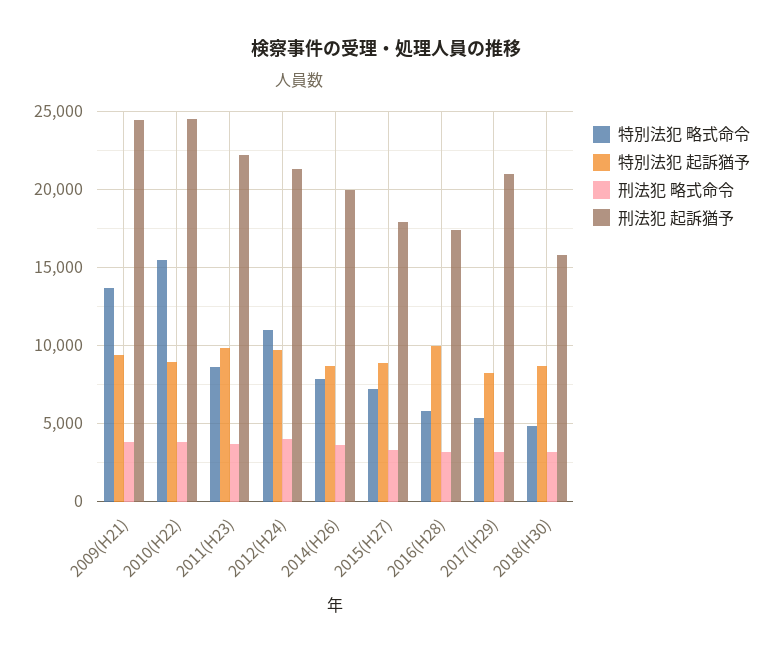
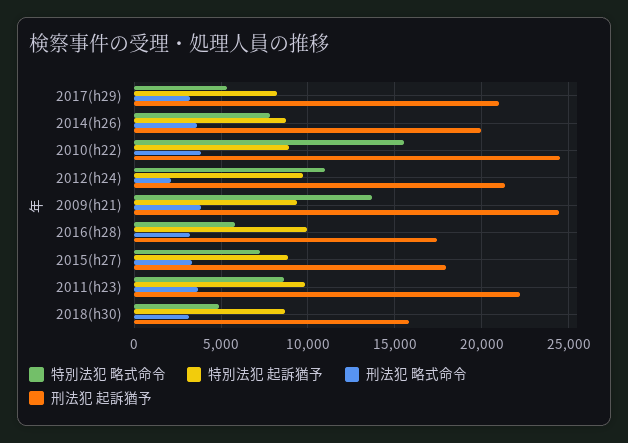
刑法犯 略式命令, 2012(H24): 4000 -> 2000

